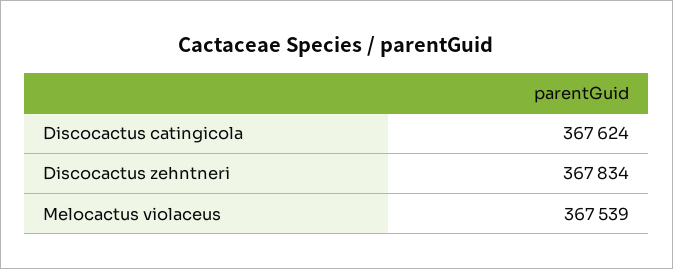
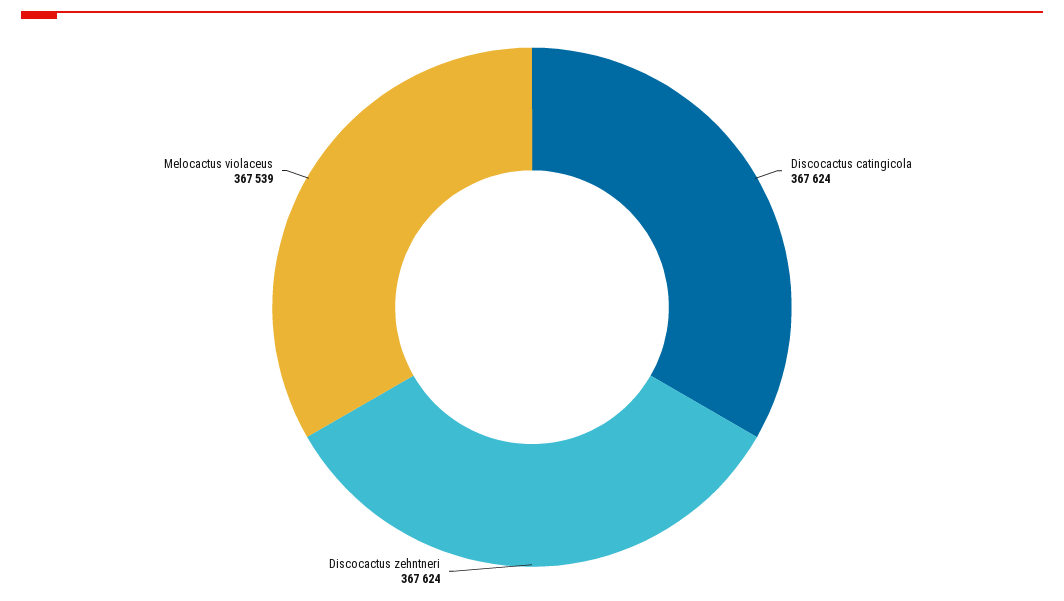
Discocactus zehntneri: 367834 -> 367624

